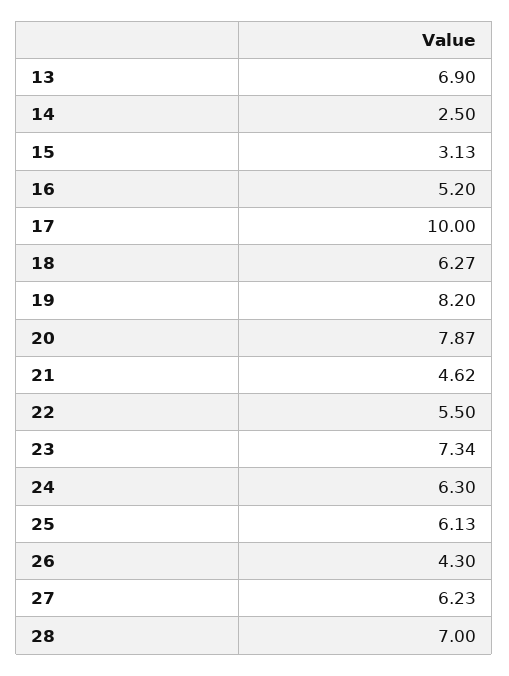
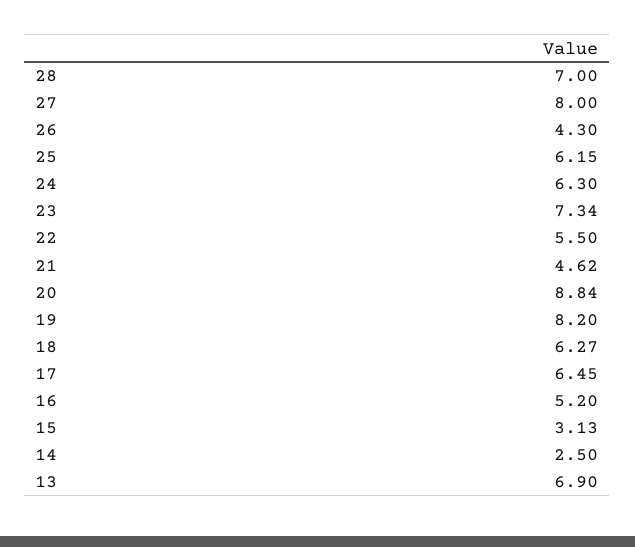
17: 10 -> 6.45
20: 7.87 -> 8.84
25: 6.13 -> 6.15
27: 6.23 -> 8

